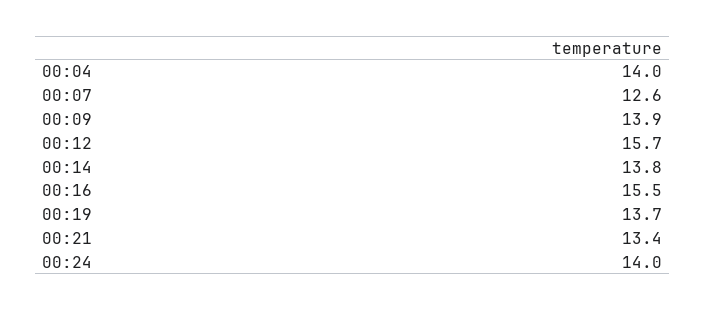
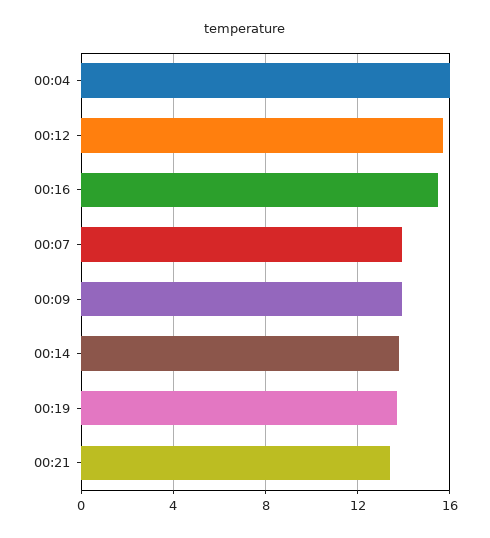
00:04: 14 -> 16
00:07: 12.6 -> 14
00:24: 14 -> none

